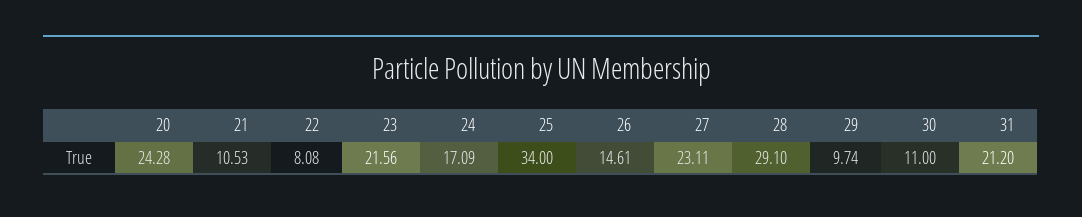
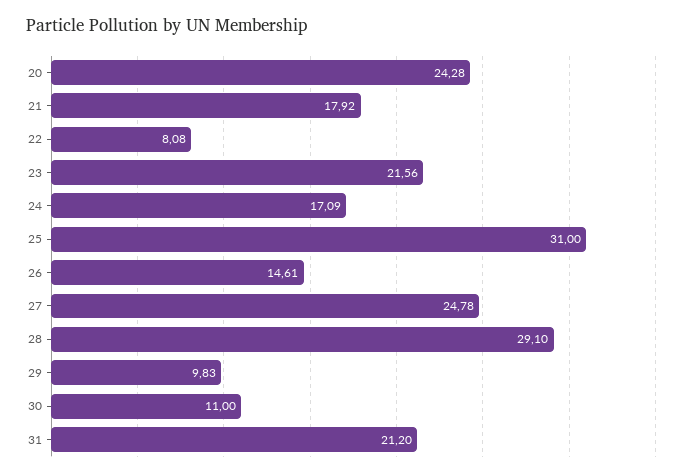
21: 10.53 -> 17.92
25: 34 -> 31
27: 23.11 -> 24.78
29: 9.74 -> 9.83

